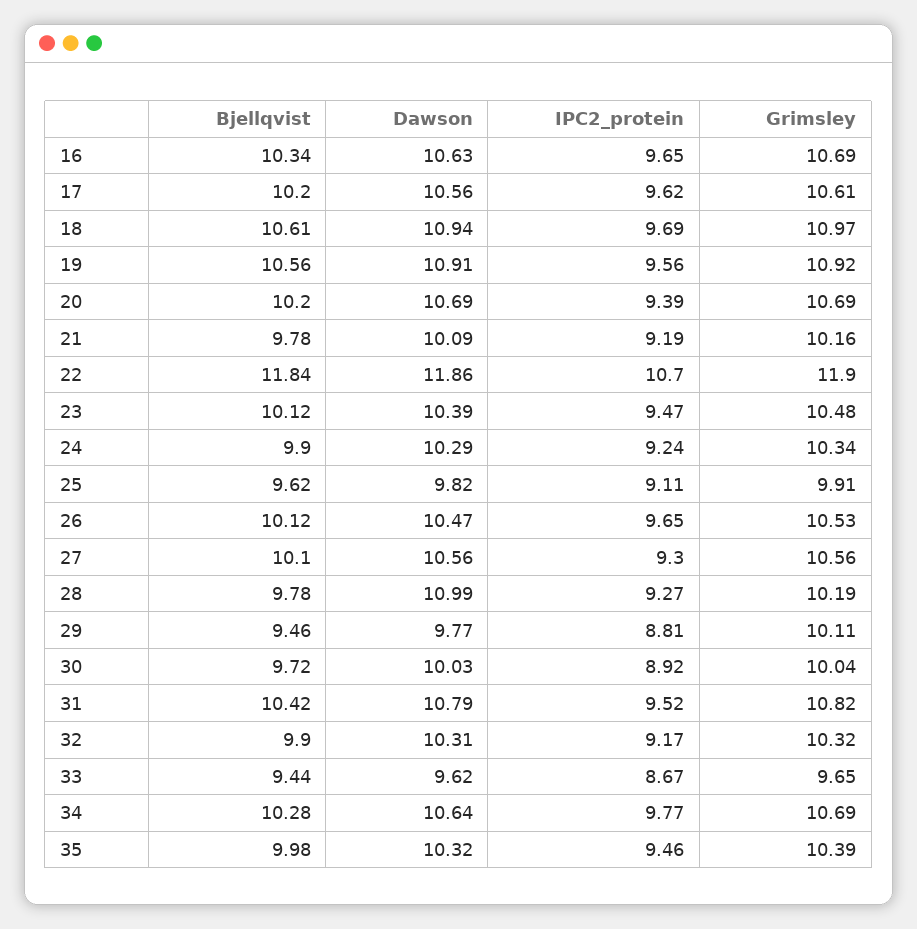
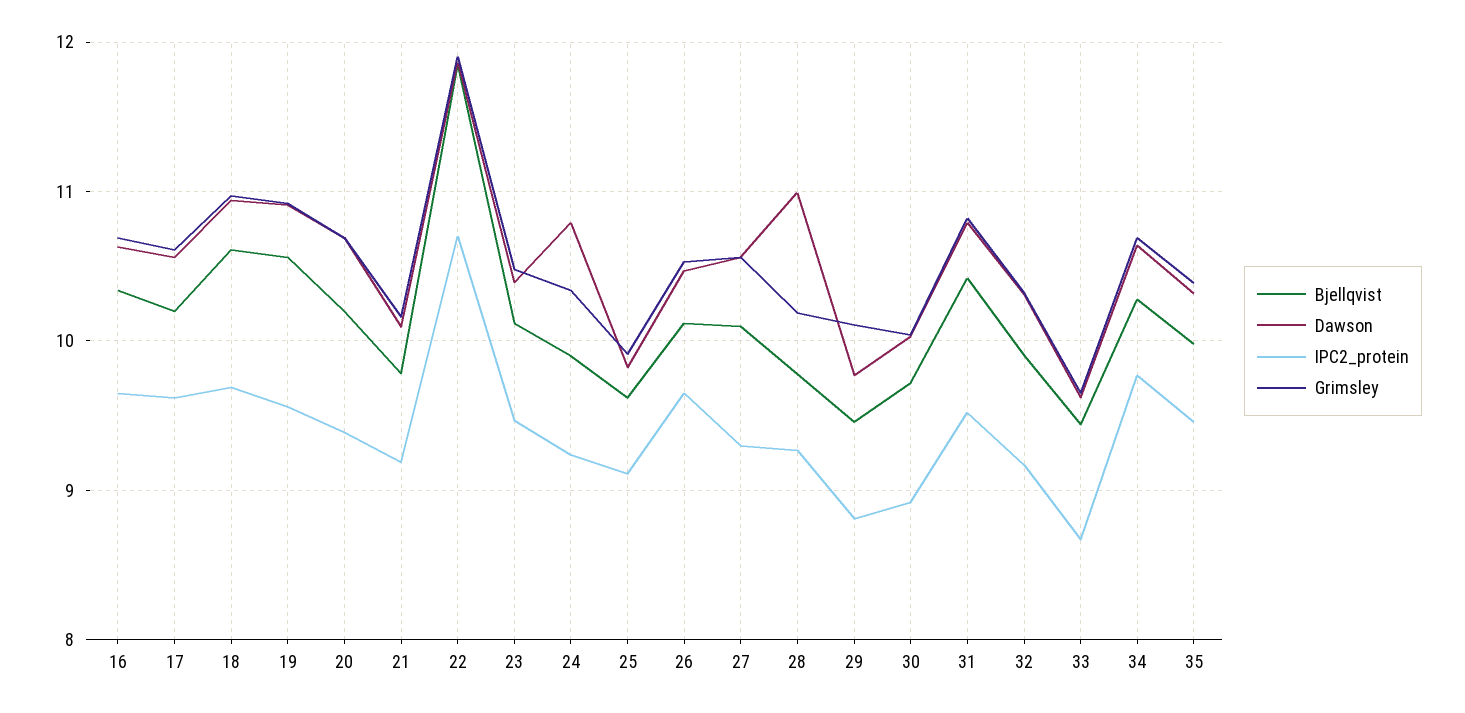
Dawson, 24: 10.29 -> 10.8

